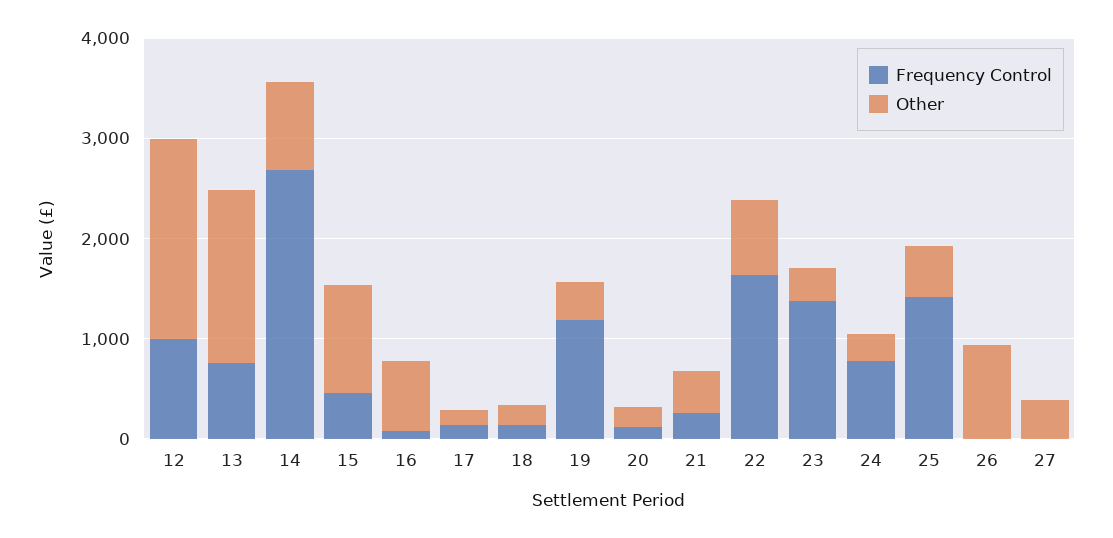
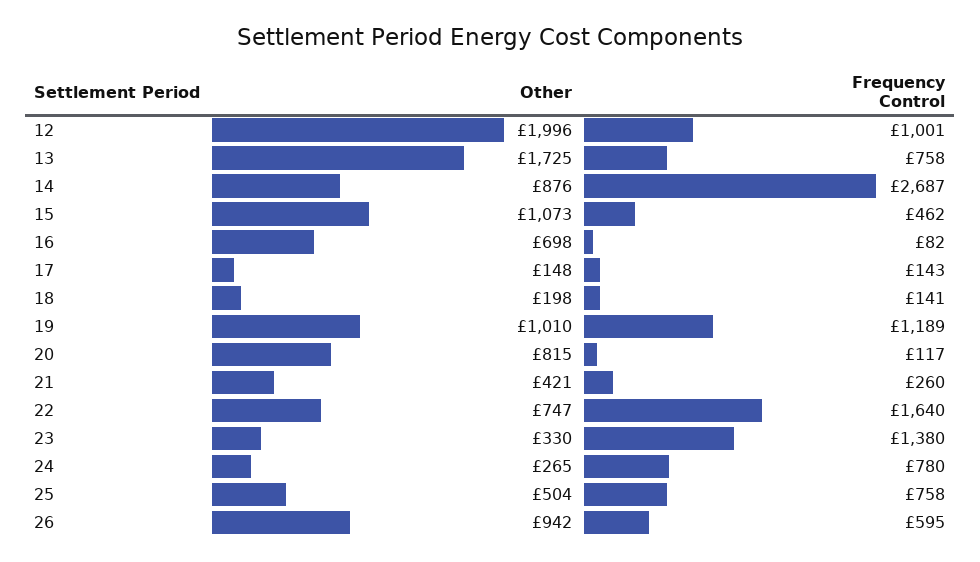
Other, 19: 400 -> 1010
Other, 20: 200 -> 815
Frequency Control, 25: 1400 -> 758
Frequency Control, 26: 0 -> 595
Frequency Control, 27: 0 -> none
Other, 27: 400 -> none

